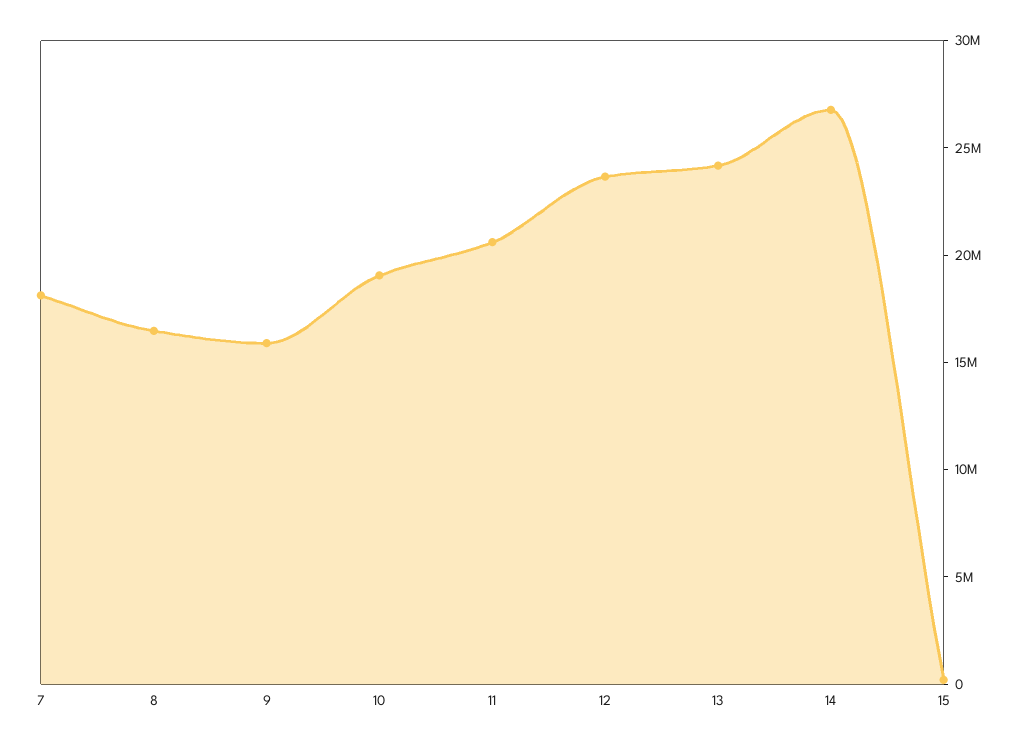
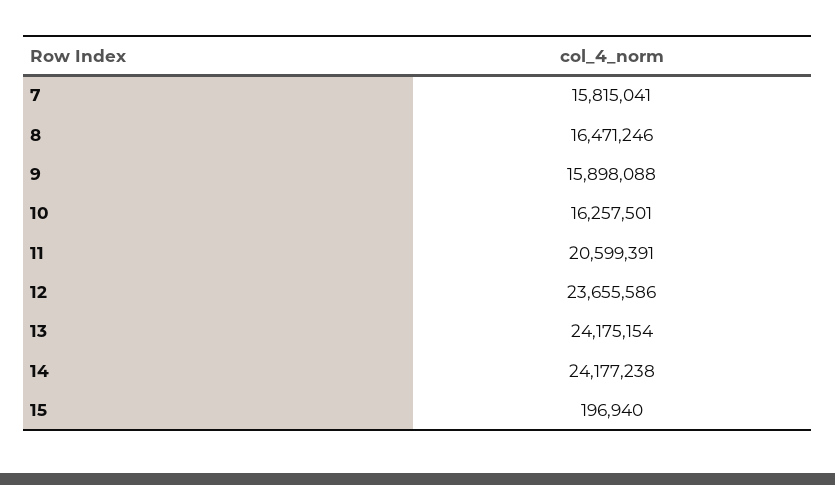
7: 18000000 -> 15815041
10: 19000000 -> 16257501
14: 27000000 -> 24177238

